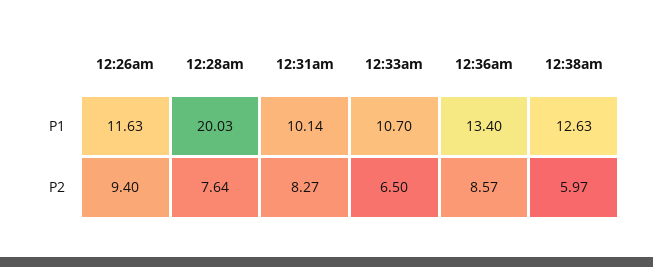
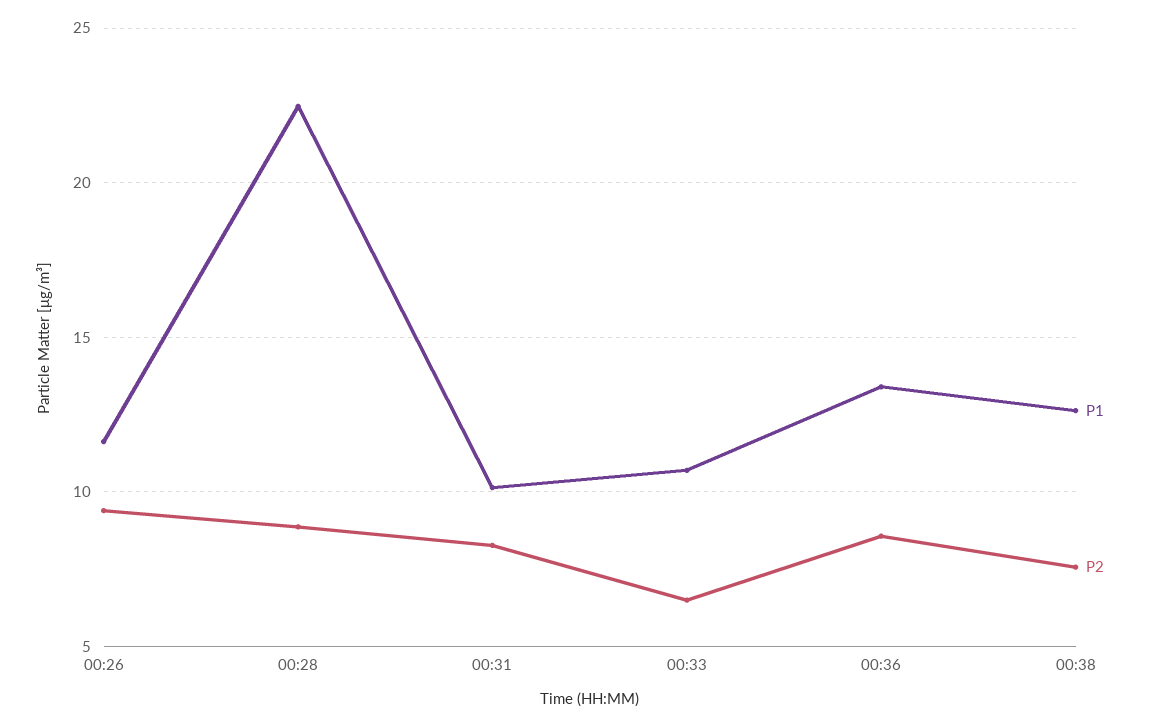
P1, 12:28am: 20.03 -> 22.5
P2, 12:28am: 7.64 -> 9
P2, 12:38am: 5.97 -> 7.5

